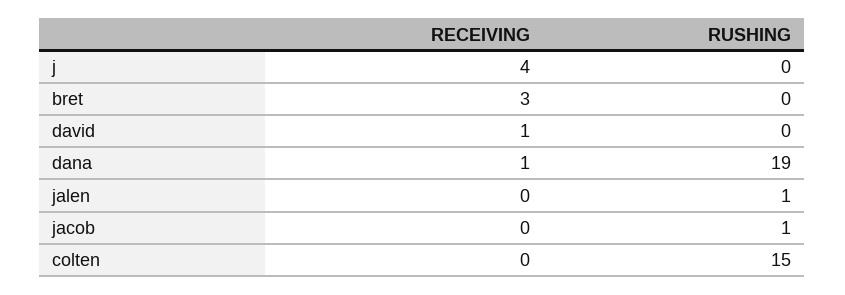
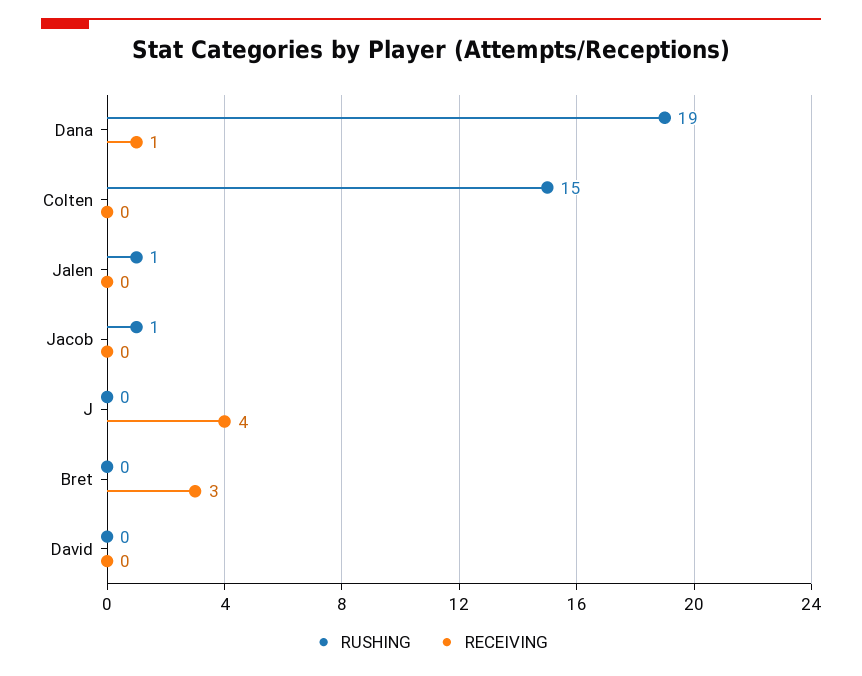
RECEIVING, david: 1 -> 0

